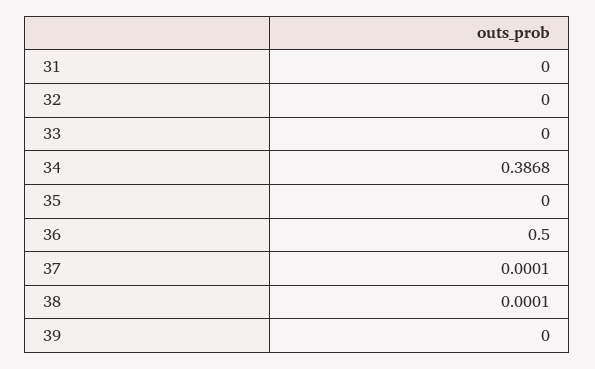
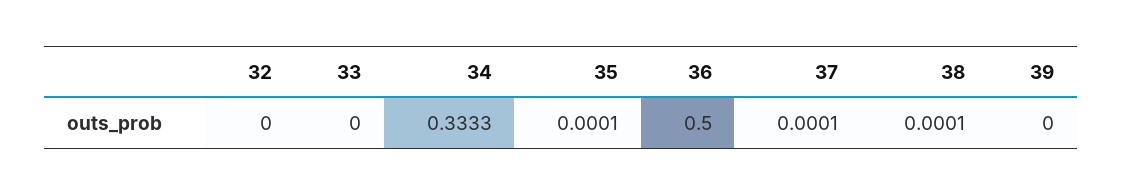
31: 0 -> none
34: 0.3868 -> 0.3333
35: 0 -> 0.0001

